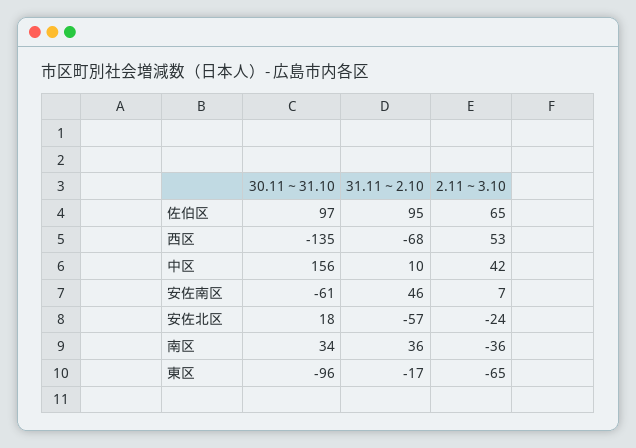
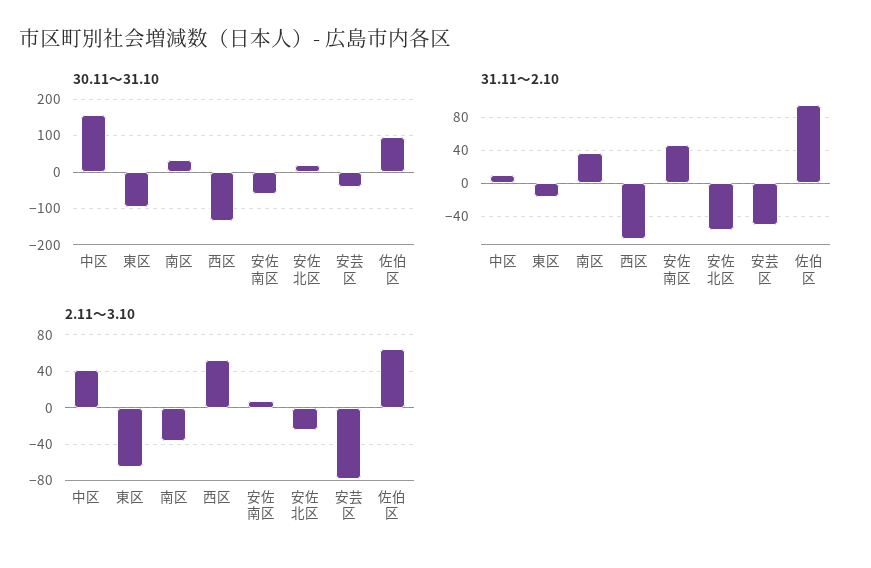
30.11～31.10, 安芸区: none -> -40
31.11～2.10, 安芸区: none -> -50
2.11～3.10, 安芸区: none -> -80

